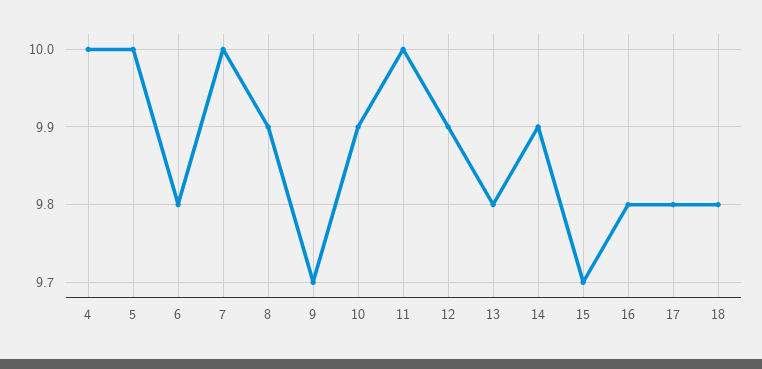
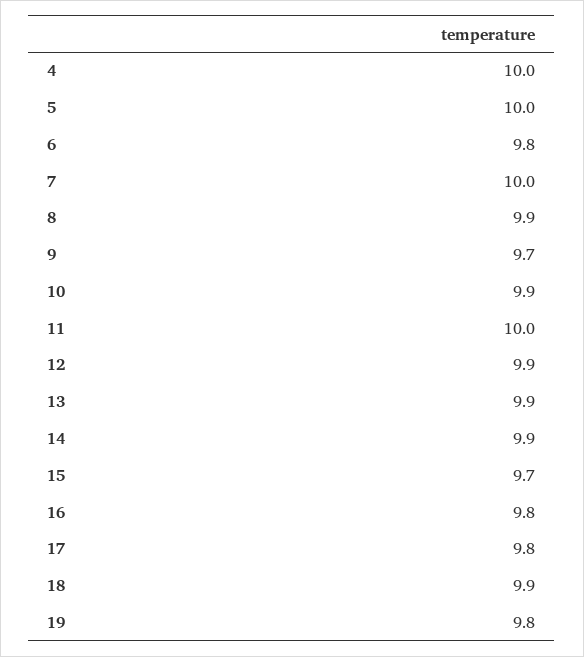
13: 9.8 -> 9.9
18: 9.8 -> 9.9
19: none -> 9.8

